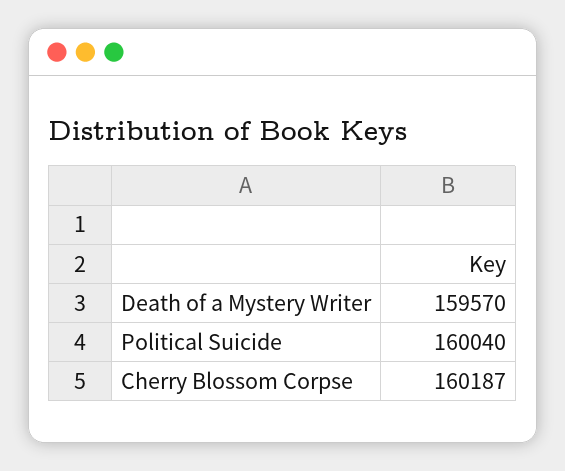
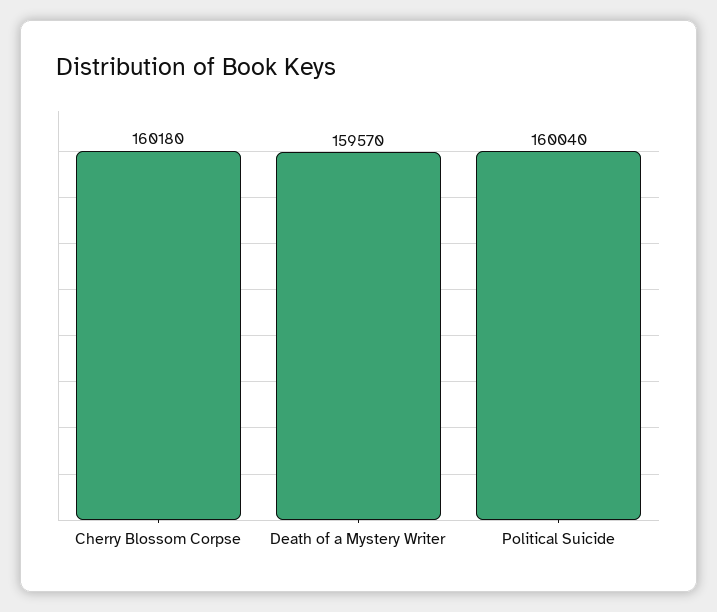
Cherry Blossom Corpse: 160187 -> 160180

